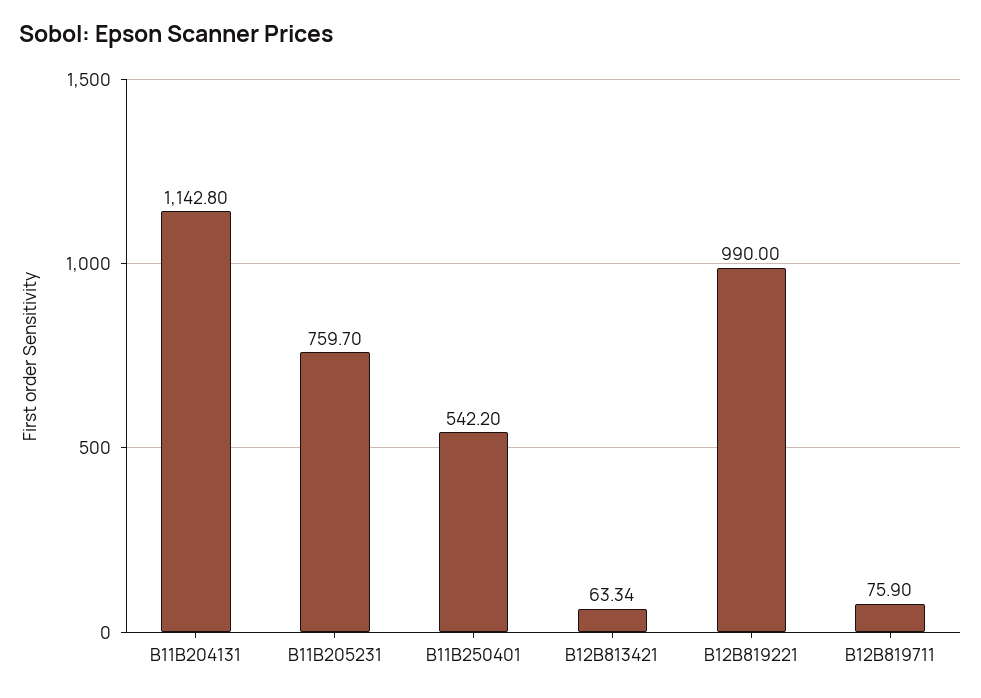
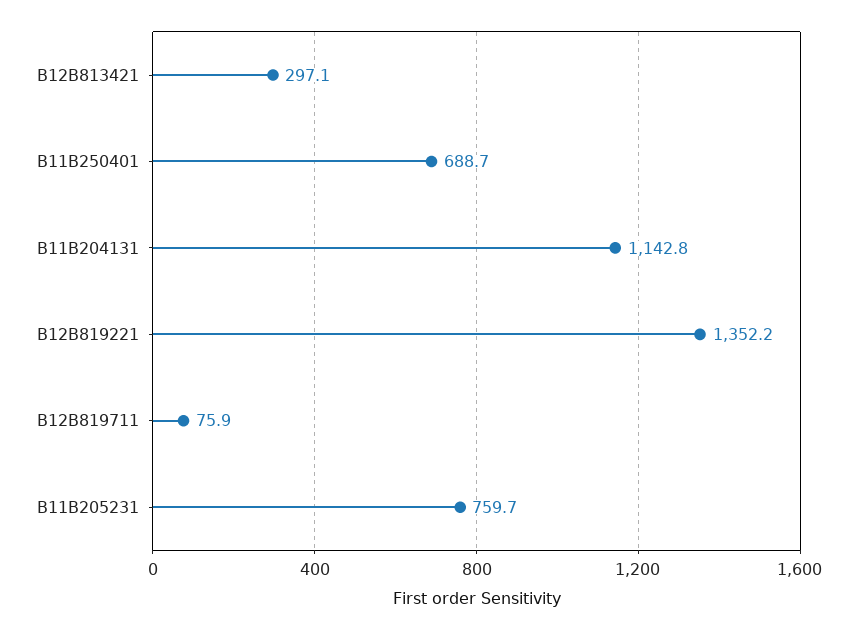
B11B250401: 542.2 -> 688.7
B12B813421: 63.34 -> 297.1
B12B819221: 990 -> 1352.2

